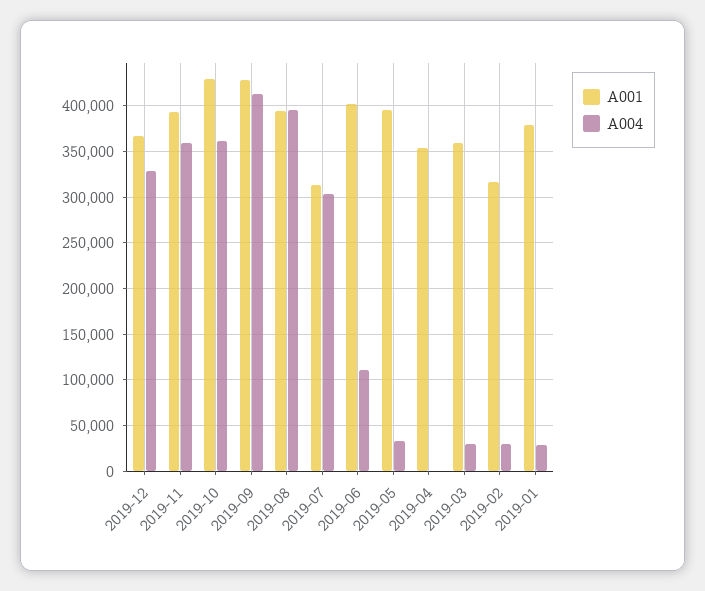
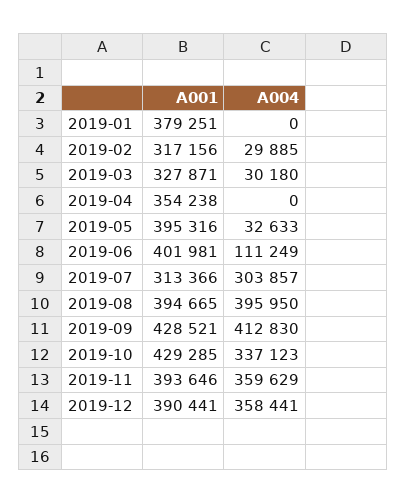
A001, 2019-12: 370000 -> 390441
A004, 2019-12: 330000 -> 358441
A004, 2019-10: 360000 -> 337123
A001, 2019-03: 360000 -> 327871
A004, 2019-01: 30000 -> 0

